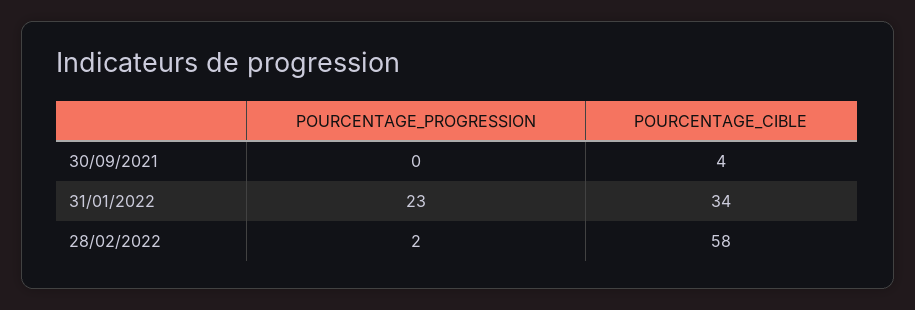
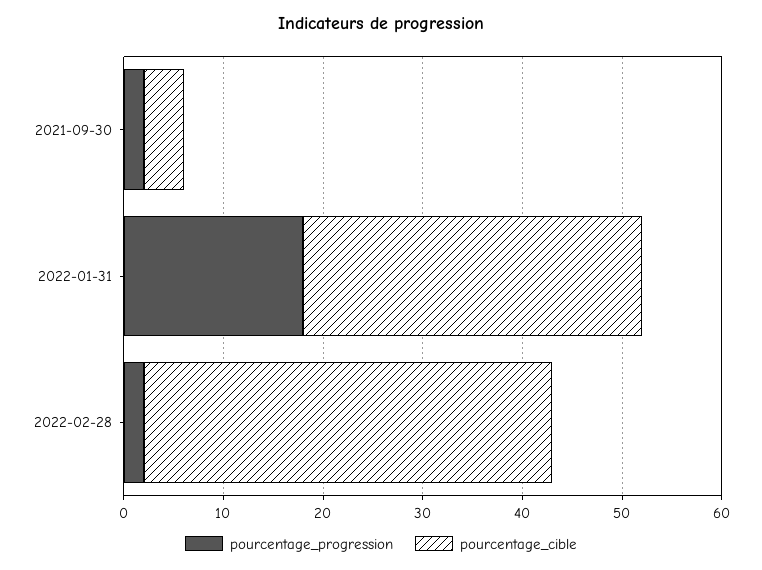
POURCENTAGE_PROGRESSION, 30/09/2021: 0 -> 2
POURCENTAGE_PROGRESSION, 31/01/2022: 23 -> 18
POURCENTAGE_CIBLE, 28/02/2022: 58 -> 41

